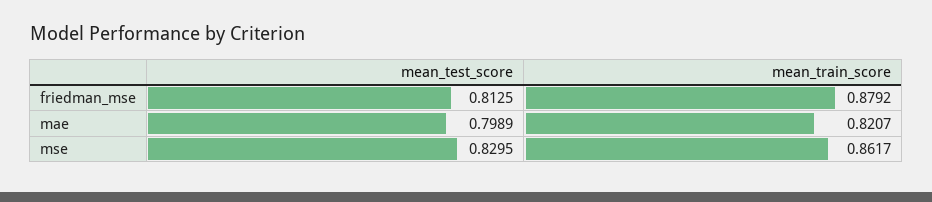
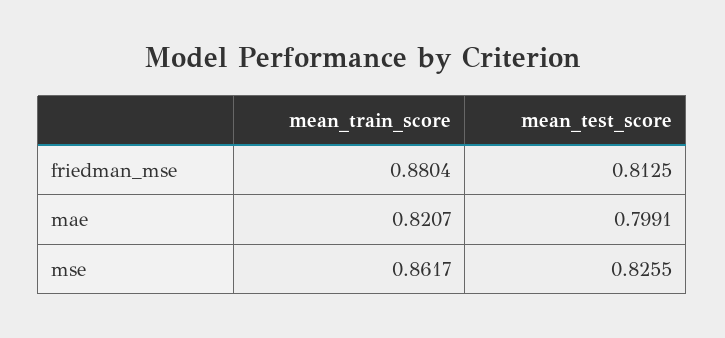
mean_train_score, friedman_mse: 0.8792 -> 0.8804
mean_test_score, mae: 0.7989 -> 0.7991
mean_test_score, mse: 0.8295 -> 0.8255

